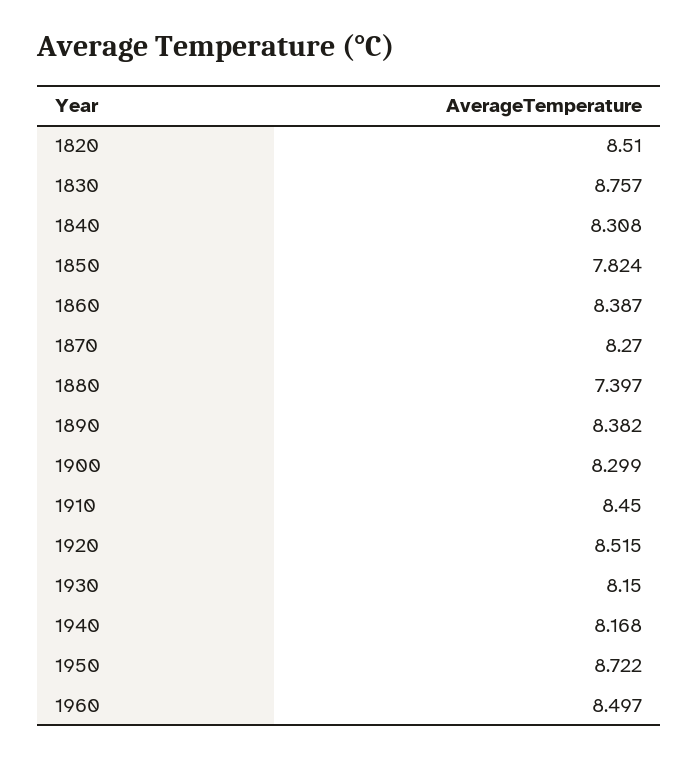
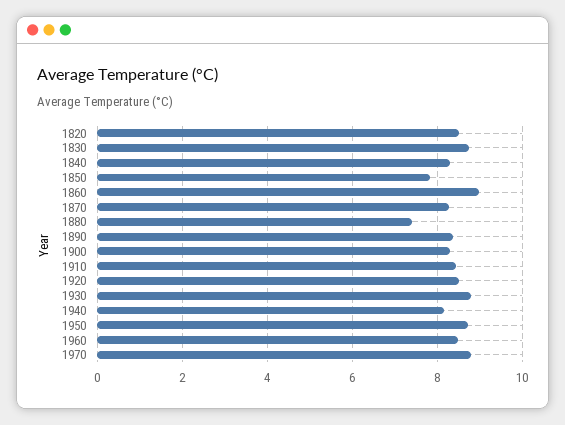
1860: 8.387 -> 9
1930: 8.15 -> 8.8
1970: none -> 8.8

